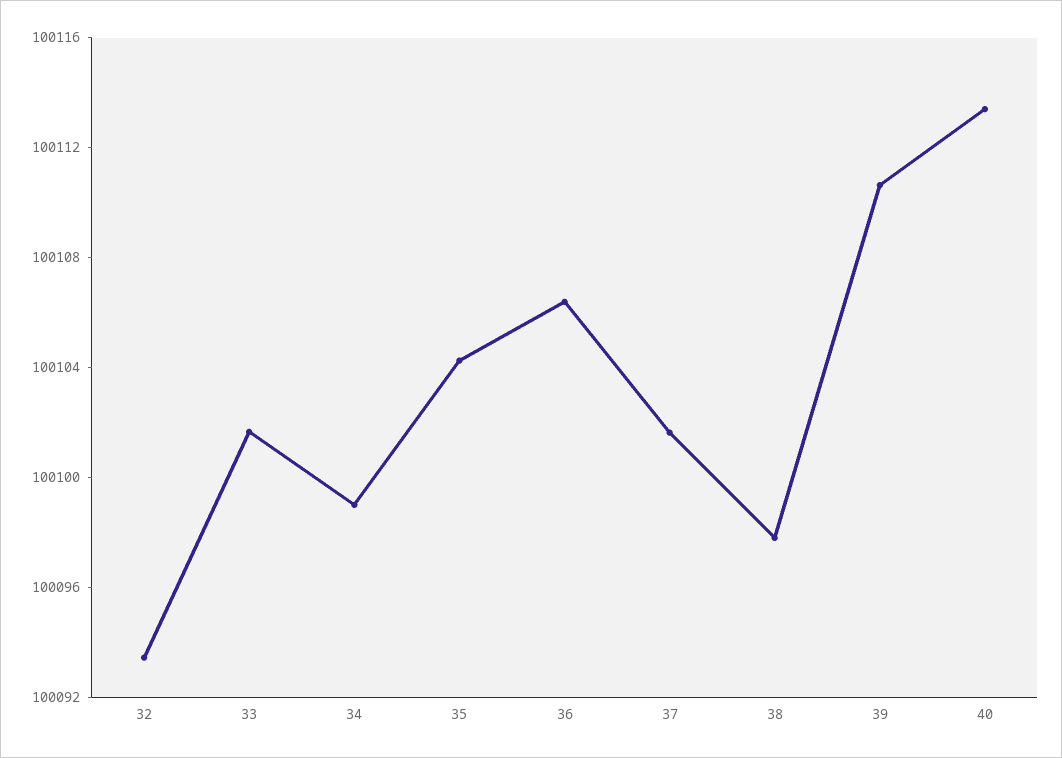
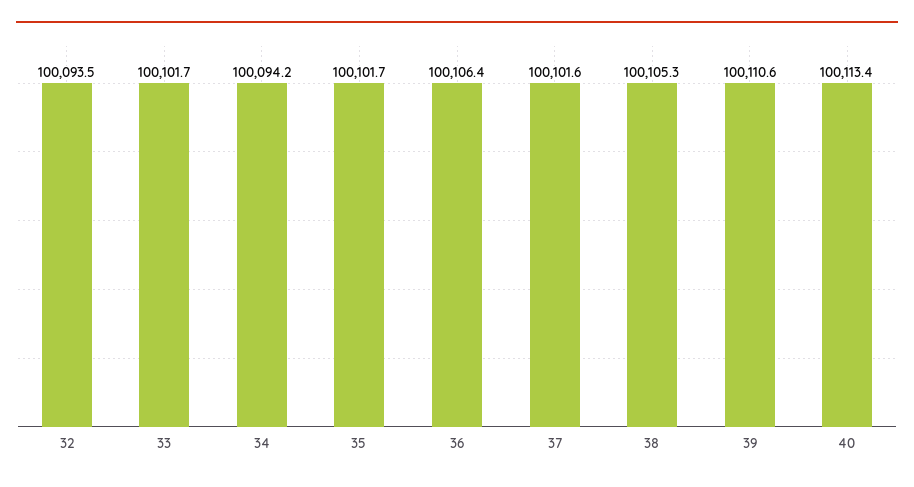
34: 100099 -> 100094.2
35: 100104 -> 100101.7
38: 100098 -> 100105.3

